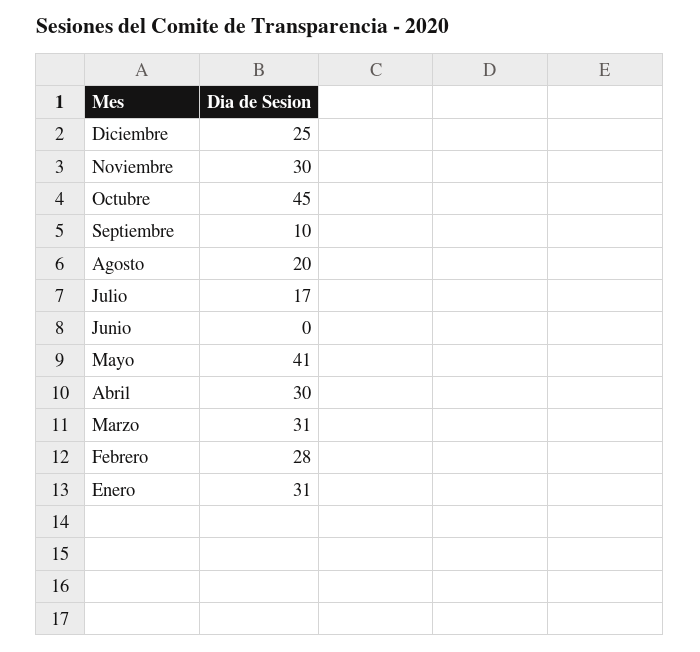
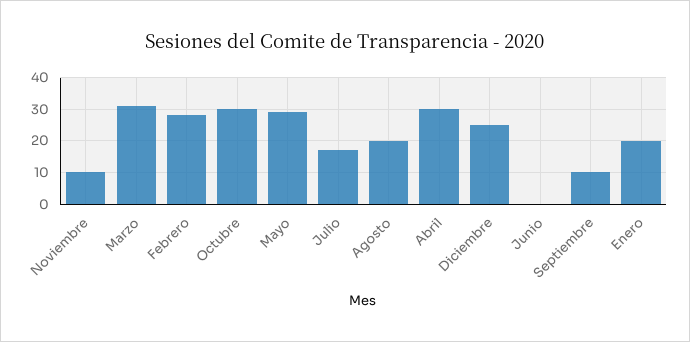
Noviembre: 30 -> 10
Octubre: 45 -> 30
Mayo: 41 -> 30
Enero: 31 -> 20

